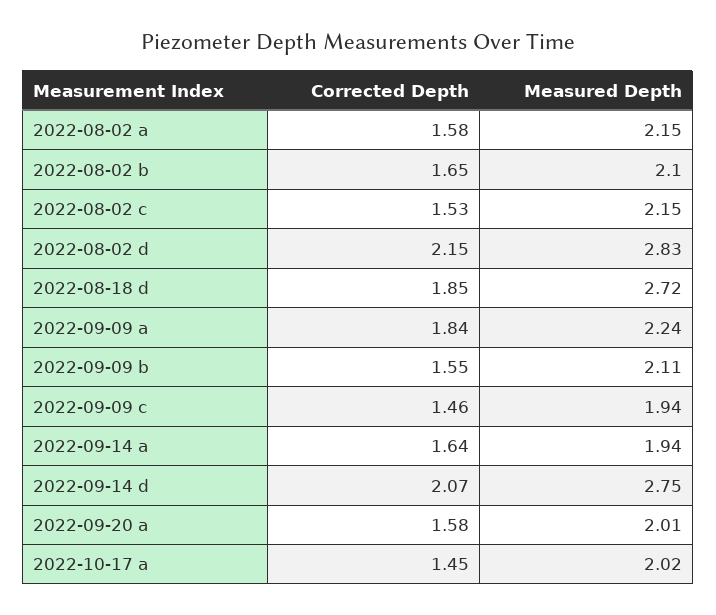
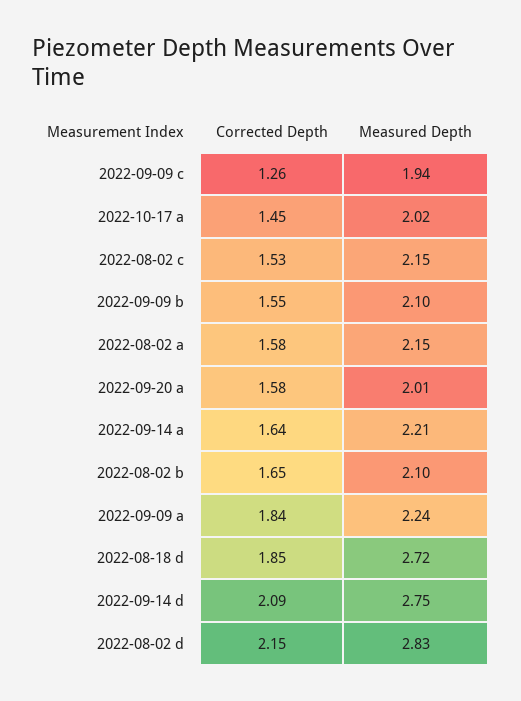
Measured Depth, 2022-09-09 b: 2.11 -> 2.1
Corrected Depth, 2022-09-09 c: 1.46 -> 1.26
Measured Depth, 2022-09-14 a: 1.94 -> 2.21
Corrected Depth, 2022-09-14 d: 2.07 -> 2.09

